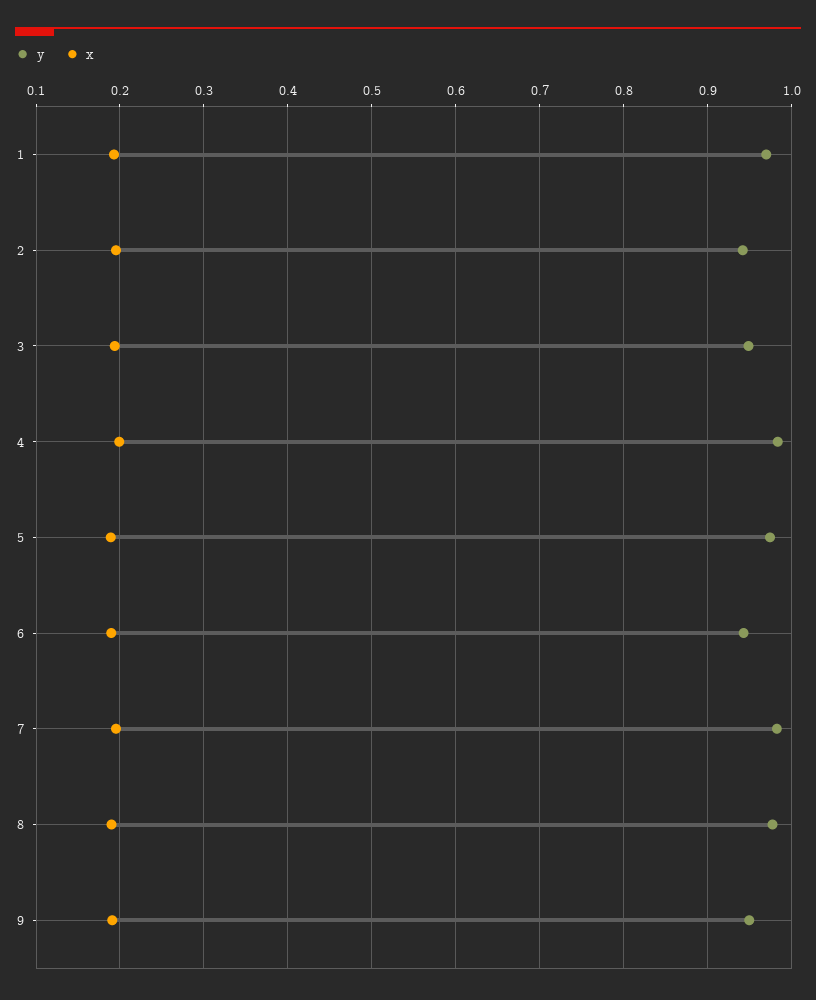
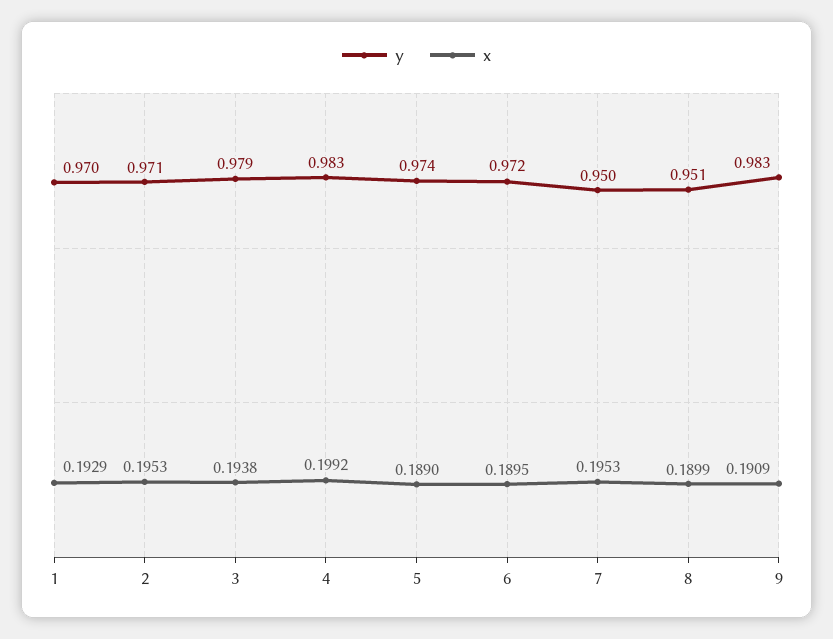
y, 2: 0.94 -> 0.971
y, 3: 0.95 -> 0.979
y, 6: 0.94 -> 0.972
y, 7: 0.98 -> 0.95
y, 8: 0.98 -> 0.951
y, 9: 0.95 -> 0.983

